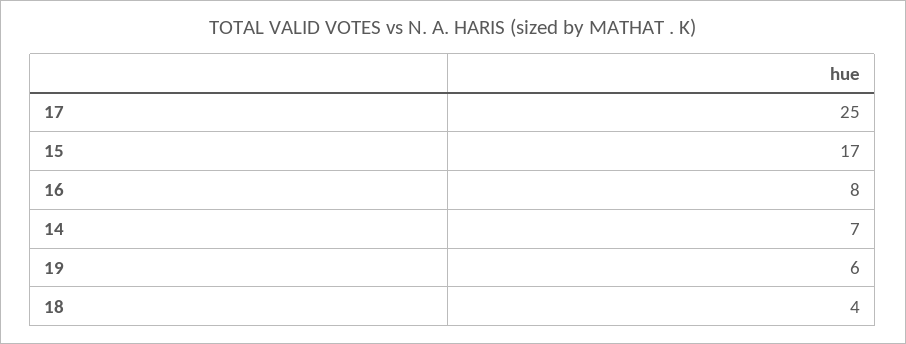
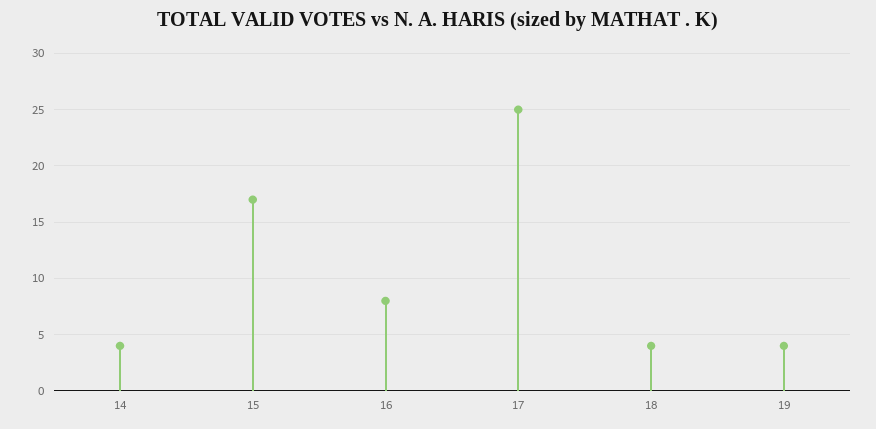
14: 7 -> 4
19: 6 -> 4

